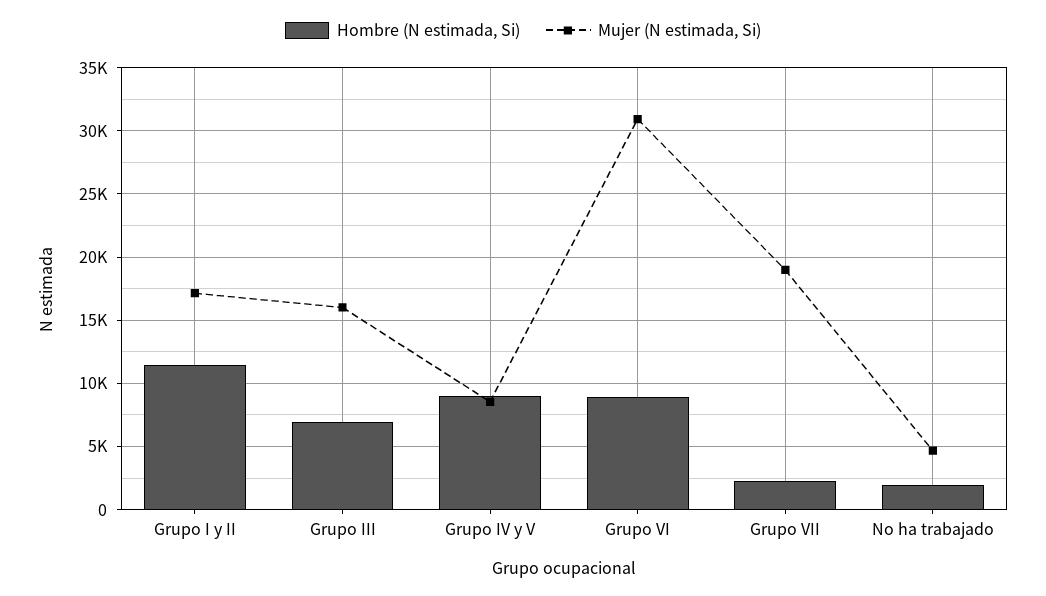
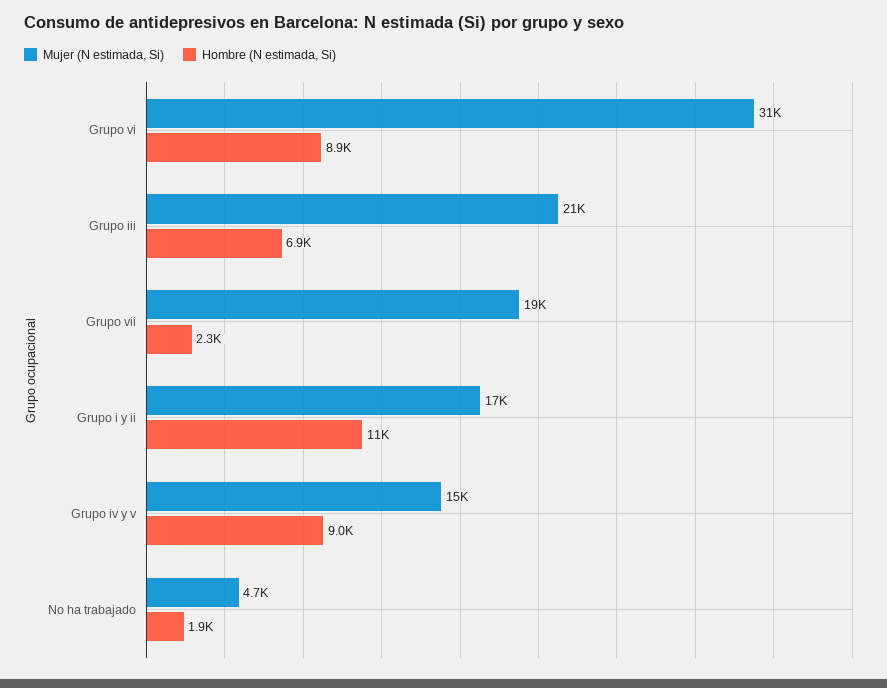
Mujer (N estimada, Si), Grupo III: 16000 -> 21000
Mujer (N estimada, Si), Grupo IV y V: 8500 -> 15000

